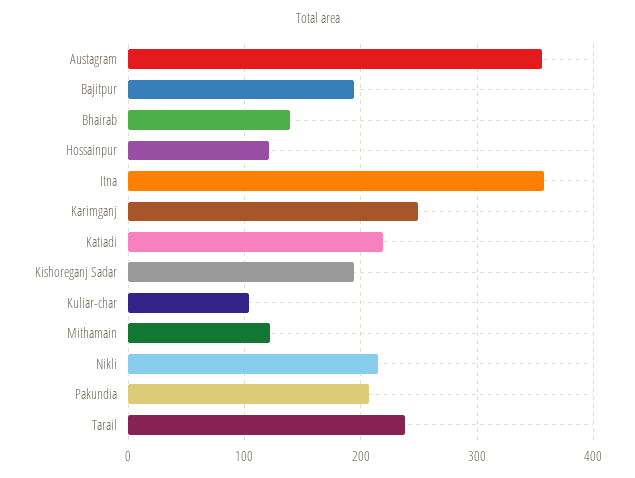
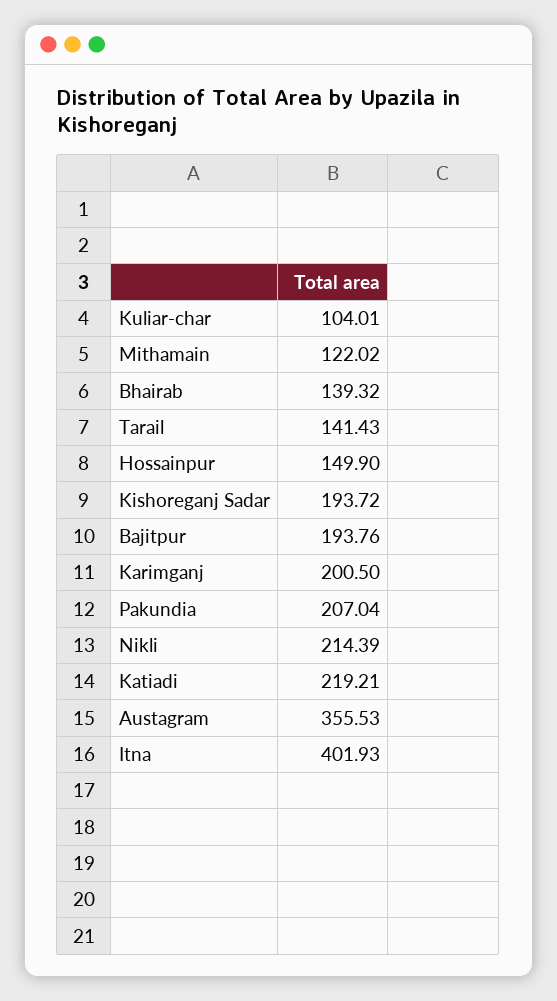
Hossainpur: 120 -> 149.9
Itna: 360 -> 401.93
Karimganj: 250 -> 200.5
Tarail: 240 -> 141.43

